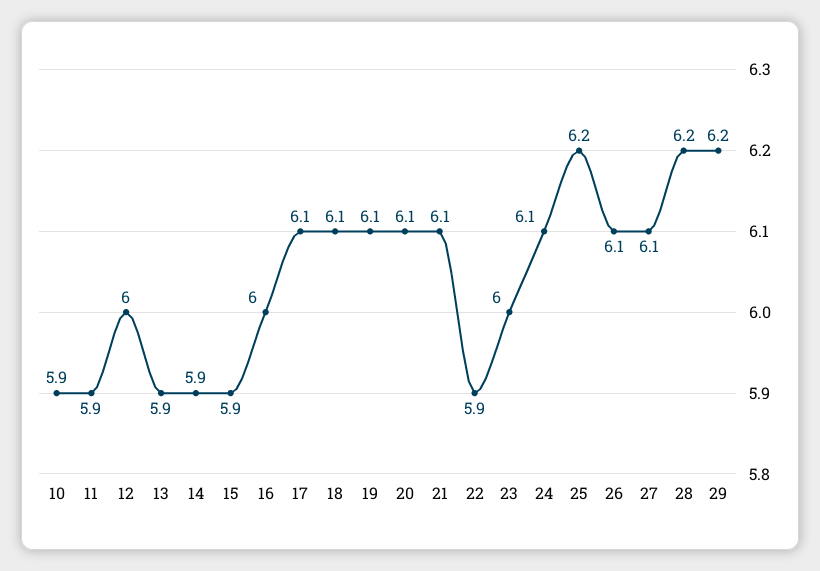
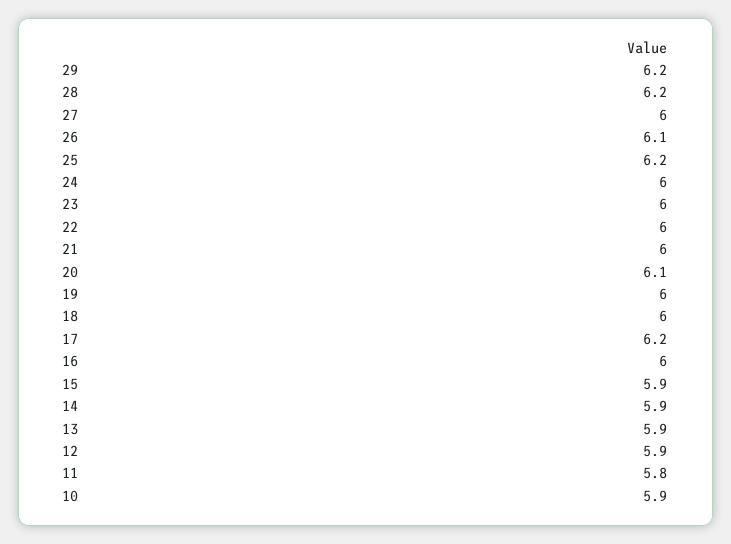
11: 5.9 -> 5.8
12: 6 -> 5.9
17: 6.1 -> 6.2
18: 6.1 -> 6
19: 6.1 -> 6
21: 6.1 -> 6
22: 5.9 -> 6
24: 6.1 -> 6
27: 6.1 -> 6

